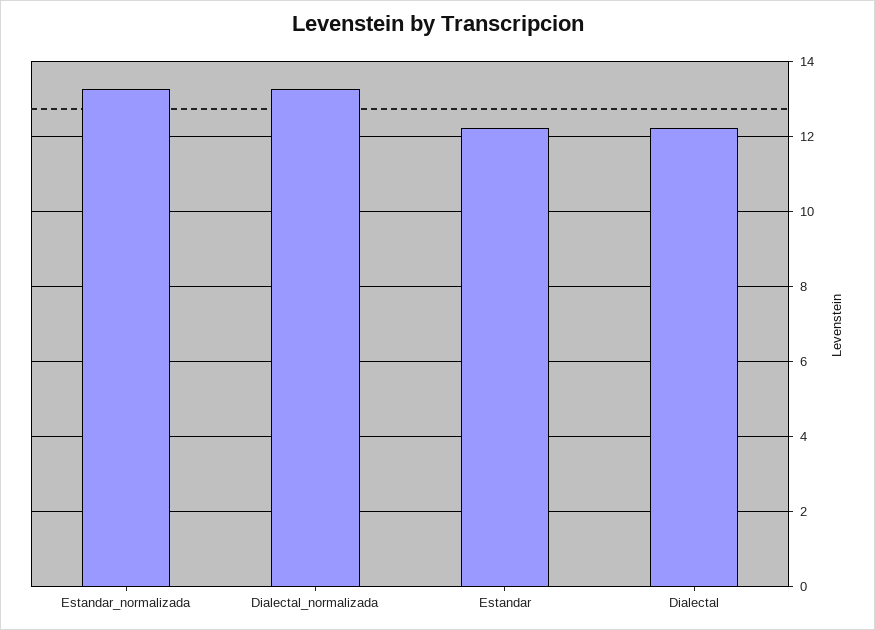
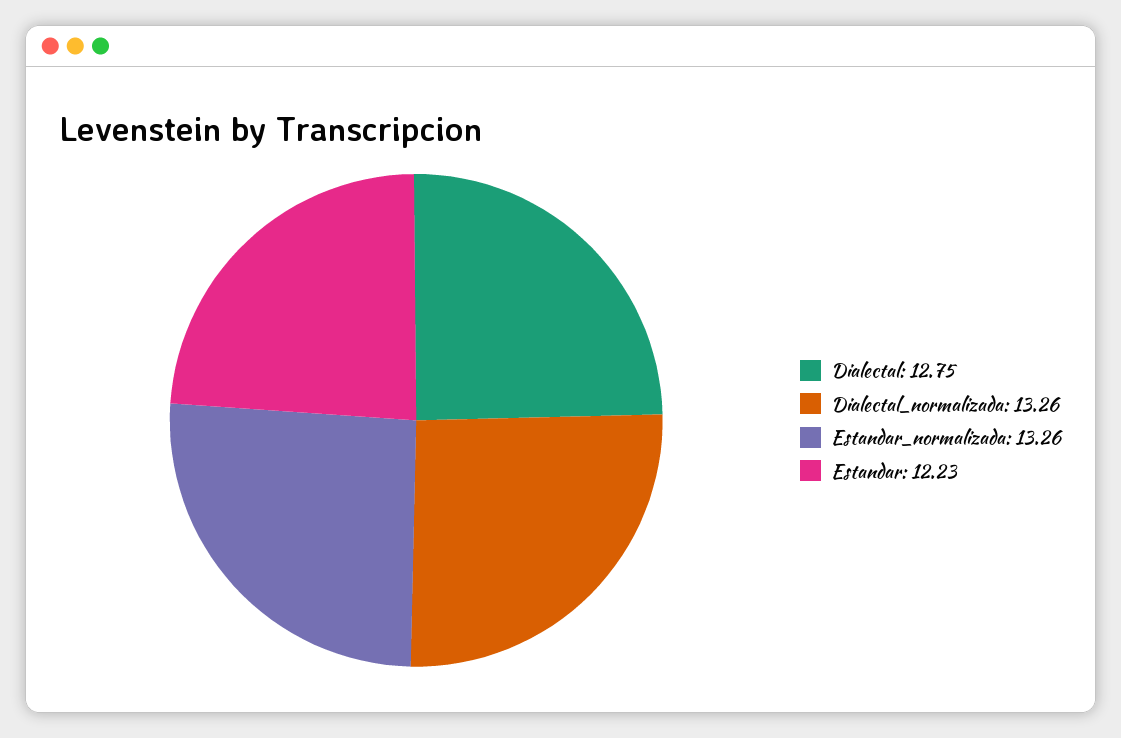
Dialectal: 12.2 -> 12.75

